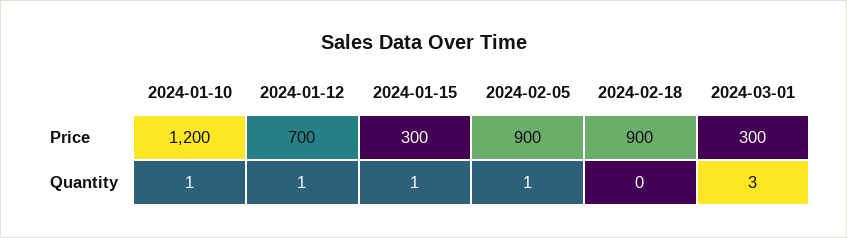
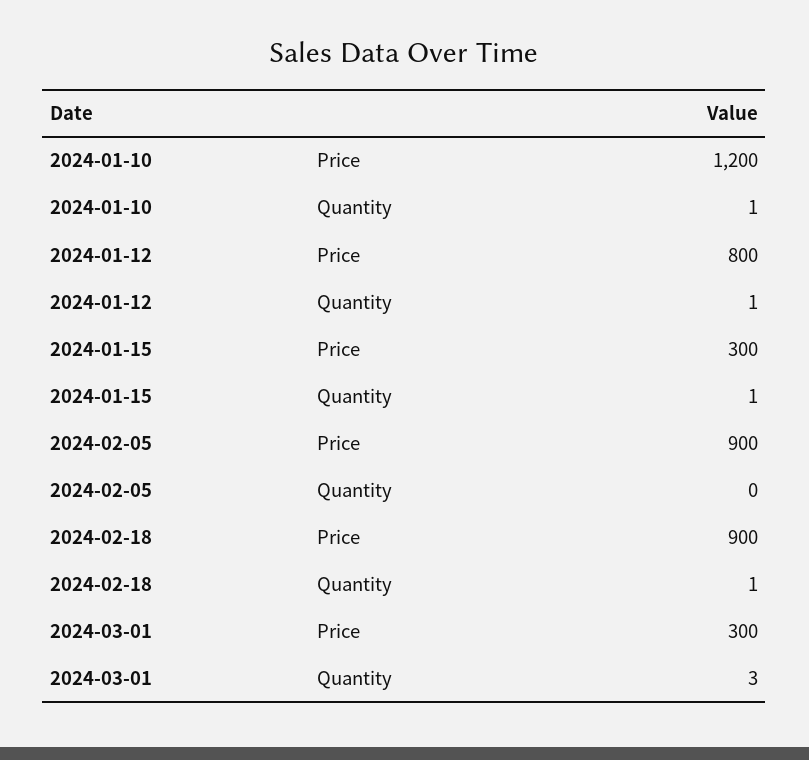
2024-01-12, Price: 700 -> 800
2024-02-05, Quantity: 1 -> 0
2024-02-18, Quantity: 0 -> 1

